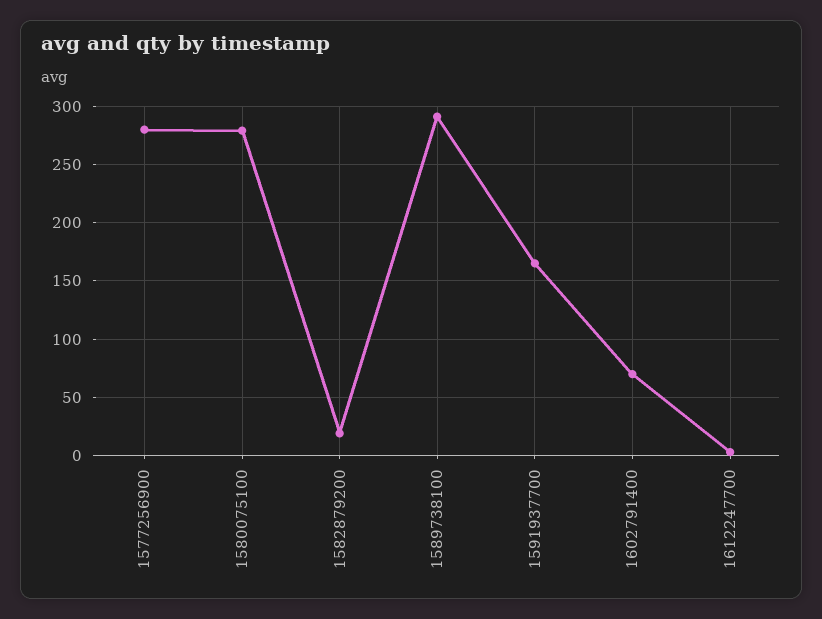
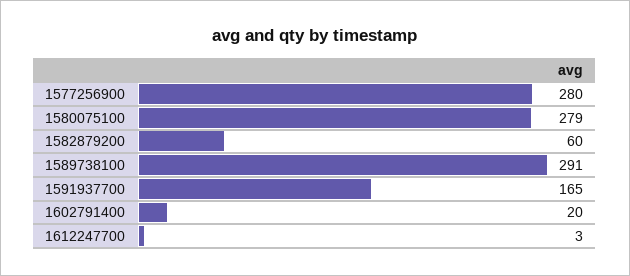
1582879200: 20 -> 60
1602791400: 70 -> 20

